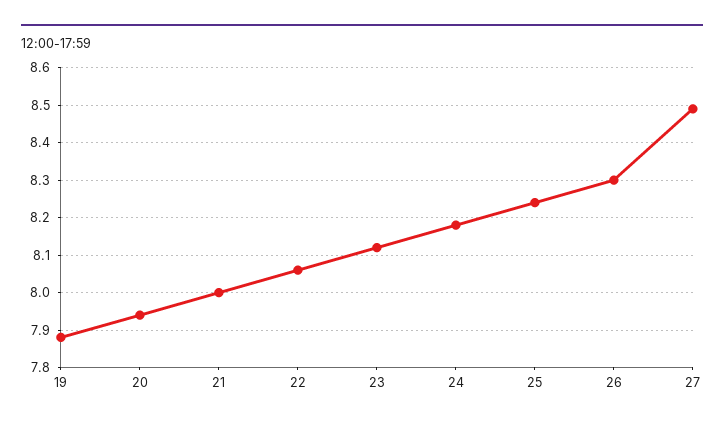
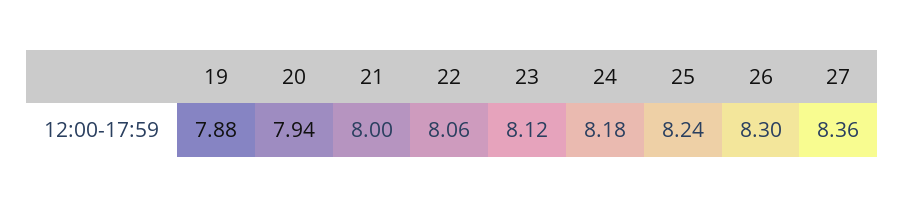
27: 8.5 -> 8.36

